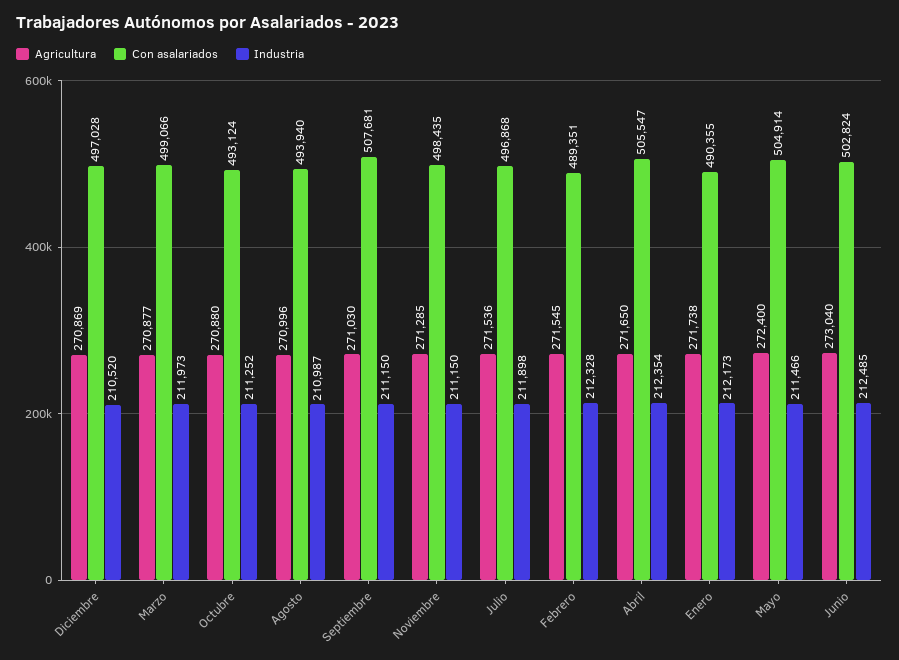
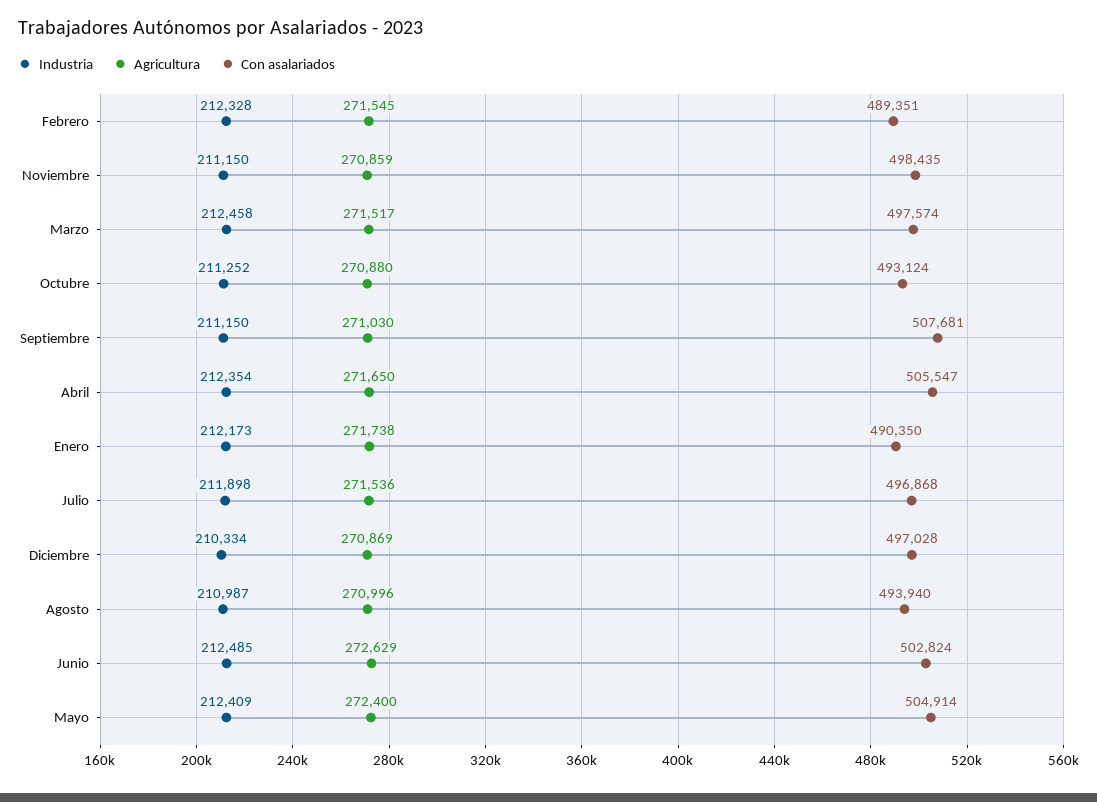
Industria, Diciembre: 210520 -> 210334
Agricultura, Marzo: 270877 -> 271517
Con asalariados, Marzo: 499066 -> 497574
Industria, Marzo: 211973 -> 212458
Agricultura, Noviembre: 271285 -> 270859
Con asalariados, Enero: 490355 -> 490350
Industria, Mayo: 211466 -> 212409
Agricultura, Junio: 273040 -> 272629

